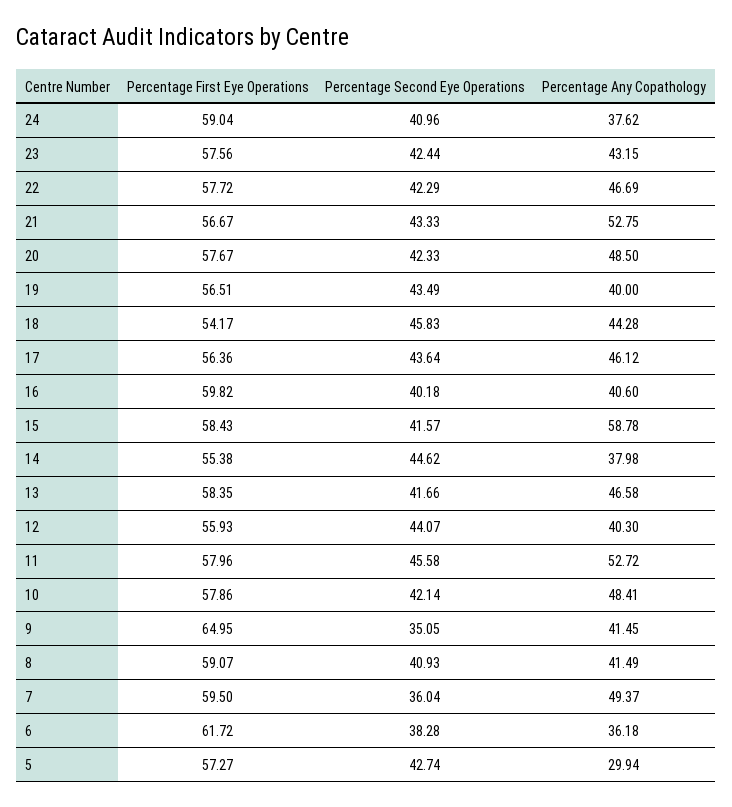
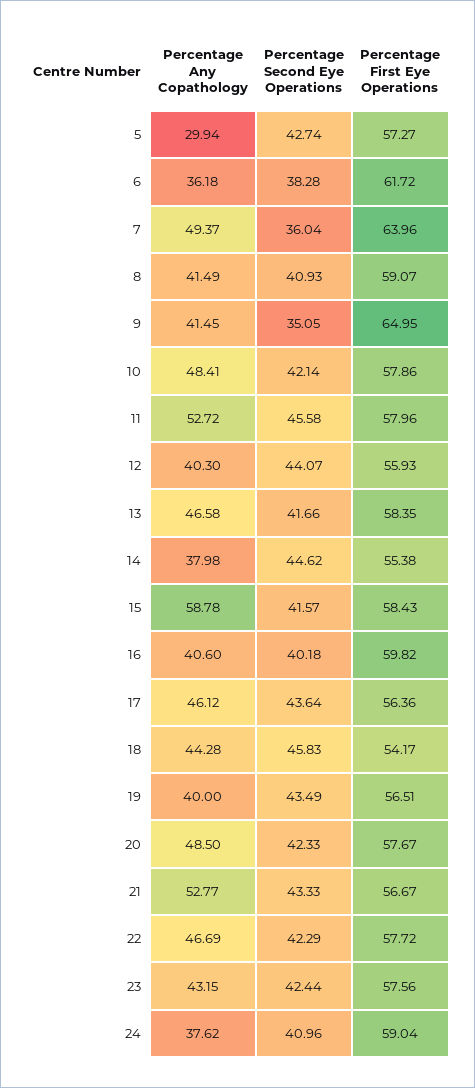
Percentage Any Copathology, 21: 52.75 -> 52.77
Percentage First Eye Operations, 7: 59.5 -> 63.96

